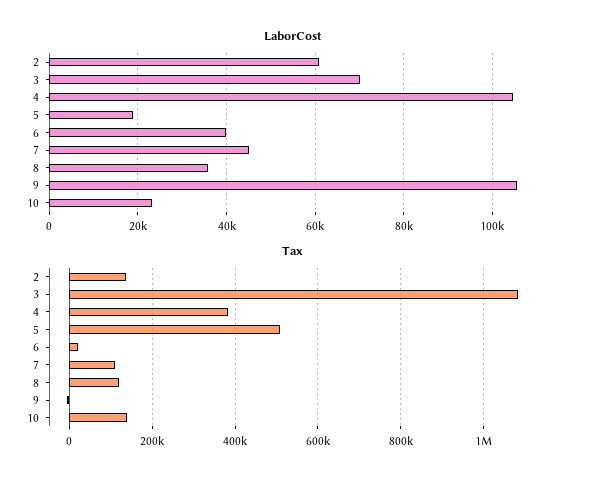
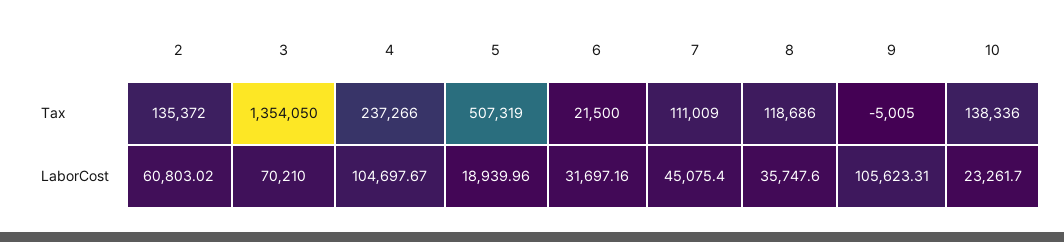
LaborCost, 6: 40000 -> 31697.16
Tax, 3: 1080000 -> 1354050
Tax, 4: 380000 -> 237266

